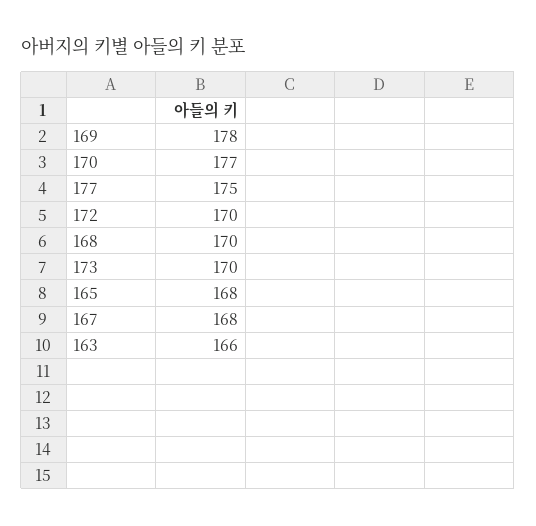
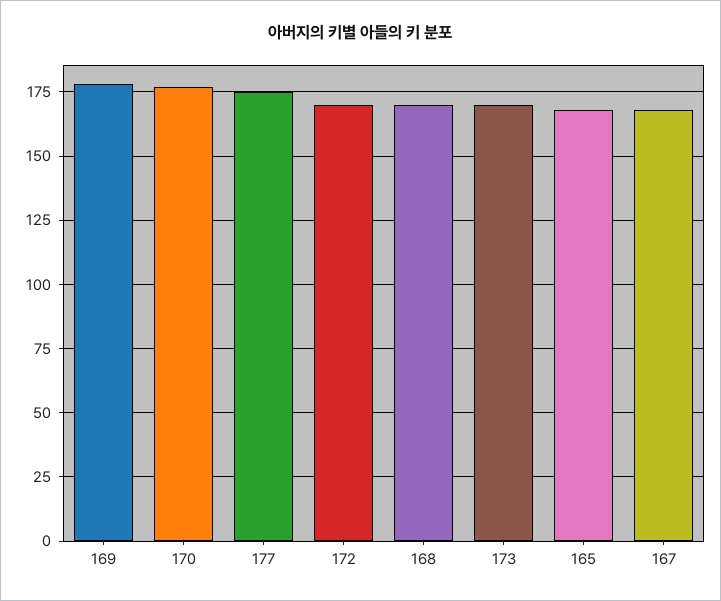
163: 166 -> none

